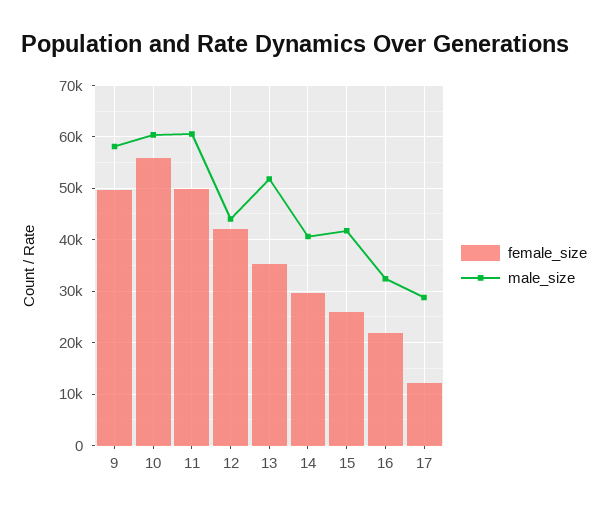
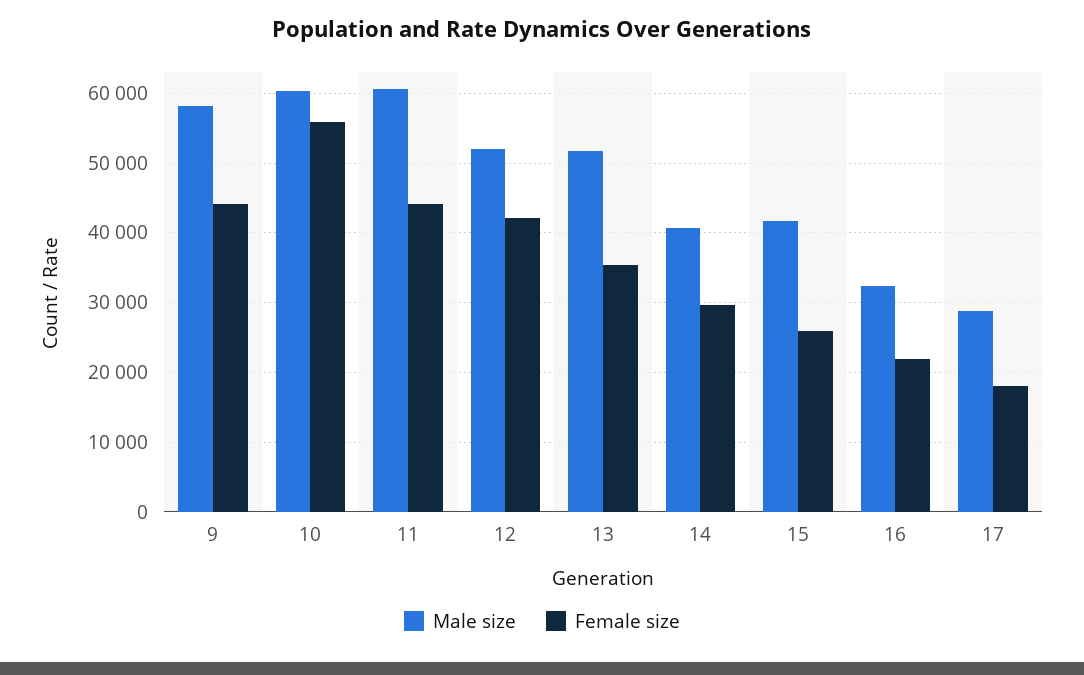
female_size, 9: 50000 -> 44000
female_size, 11: 50000 -> 44000
male_size, 12: 44000 -> 52000
female_size, 17: 12000 -> 18000

